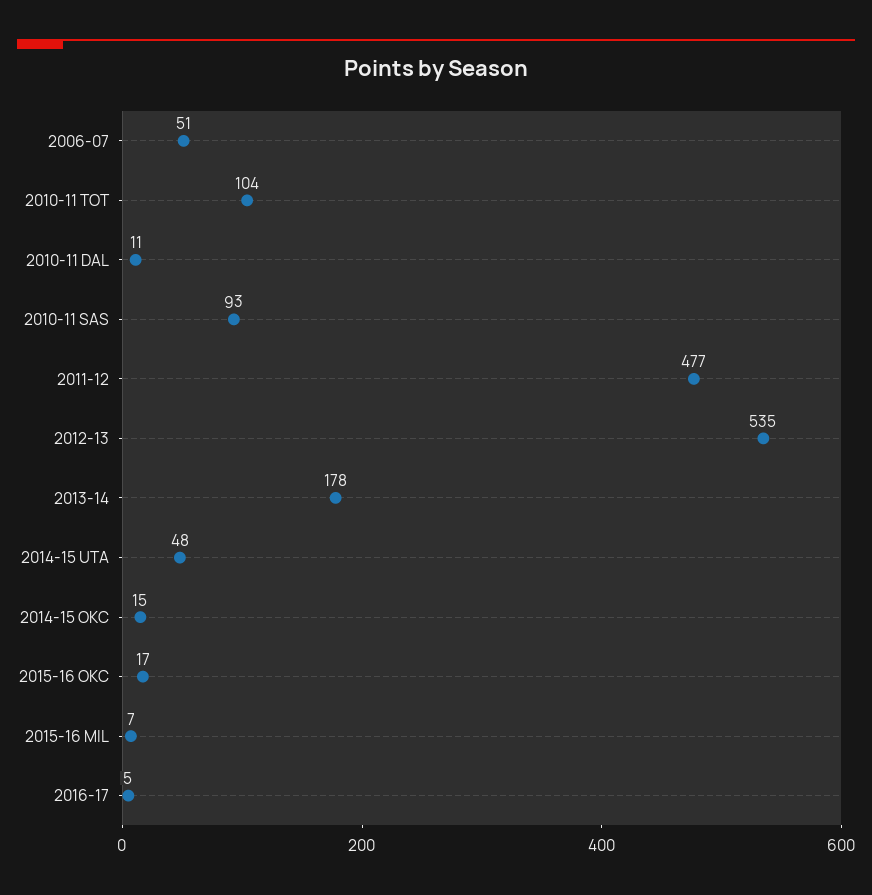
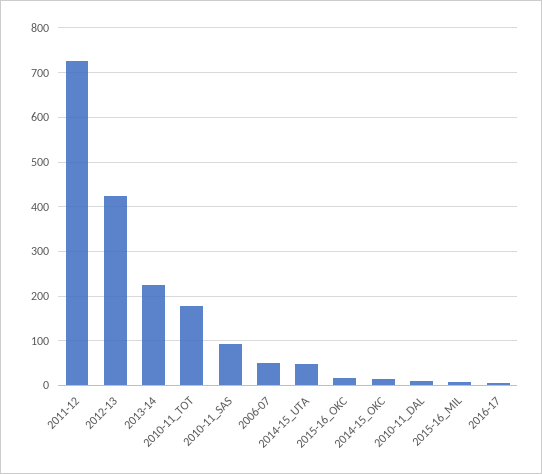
2010-11 TOT: 104 -> 180
2011-12: 477 -> 720
2012-13: 535 -> 420
2013-14: 178 -> 220

